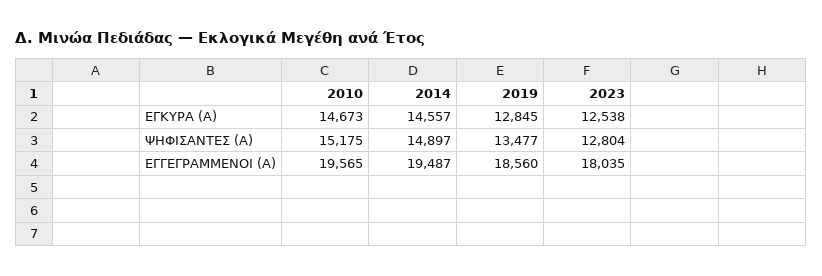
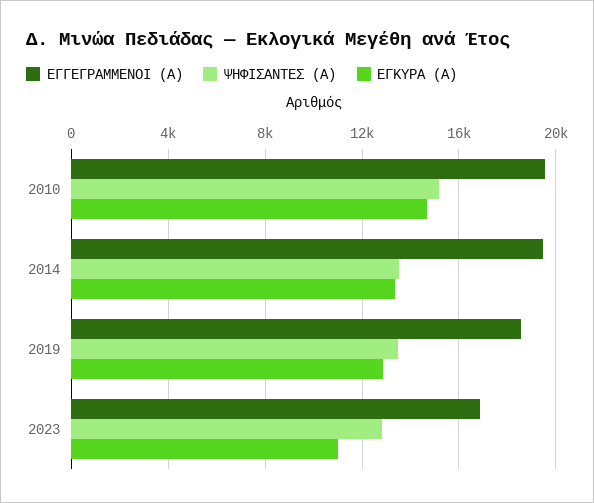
ΕΓΚΥΡΑ (Α), 2014: 14557 -> 13500
ΕΓΚΥΡΑ (Α), 2023: 12538 -> 11000
ΨΗΦΙΣΑΝΤΕΣ (Α), 2014: 14897 -> 13500
ΕΓΓΕΓΡΑΜΜΕΝΟΙ (Α), 2023: 18035 -> 17000

